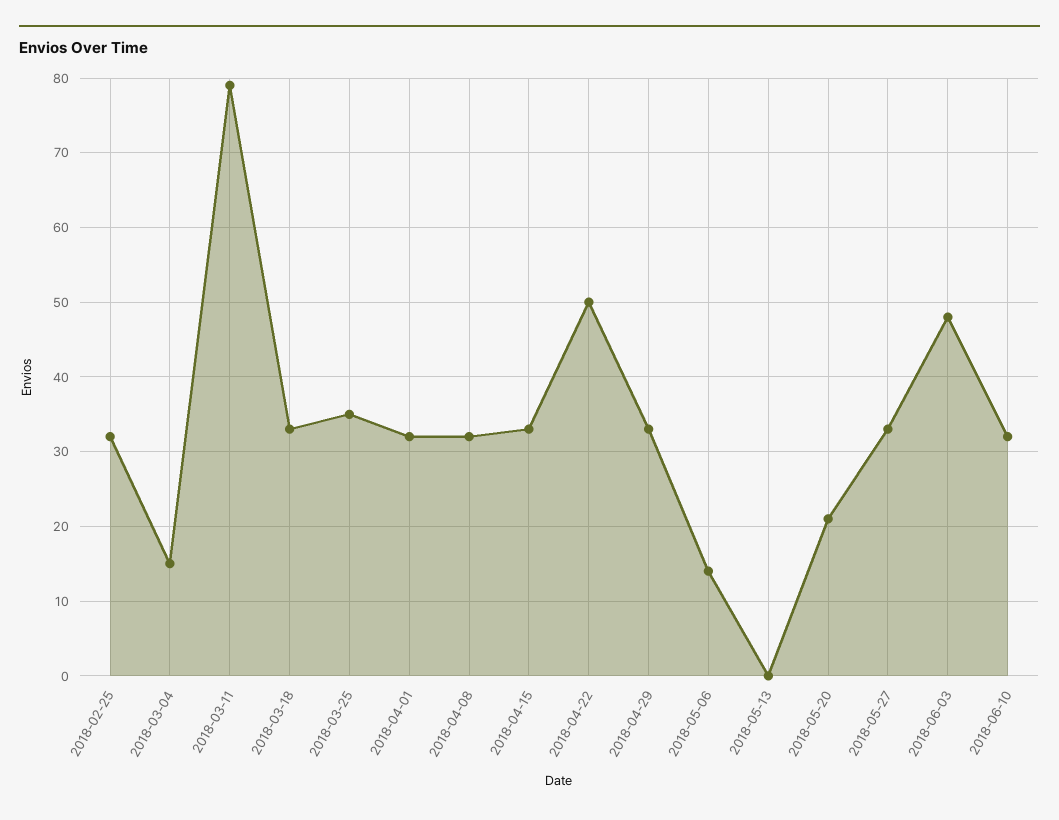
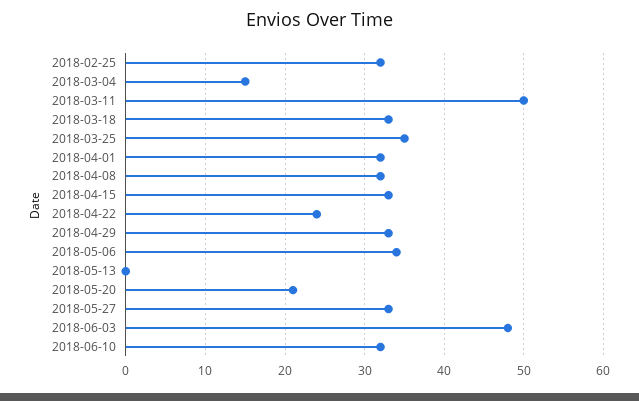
2018-03-11: 79 -> 50
2018-04-22: 50 -> 24
2018-05-06: 14 -> 34

